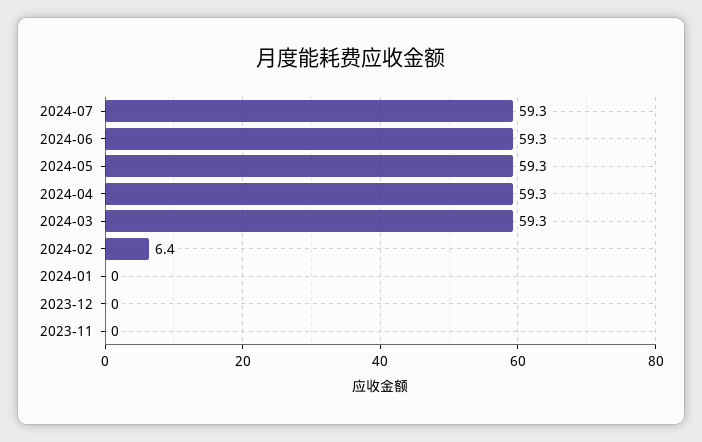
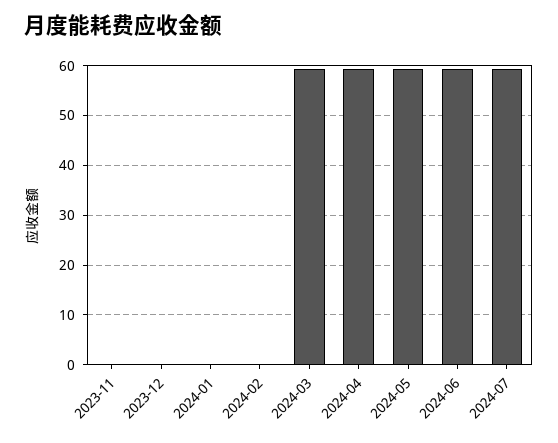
2024-02: 6.4 -> 0

